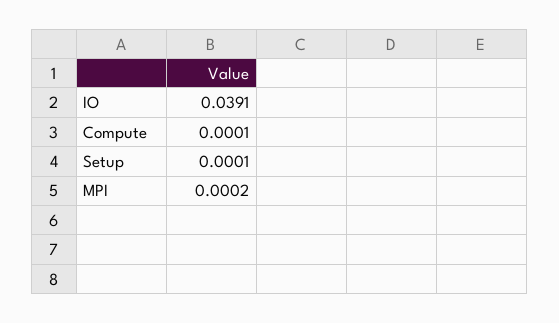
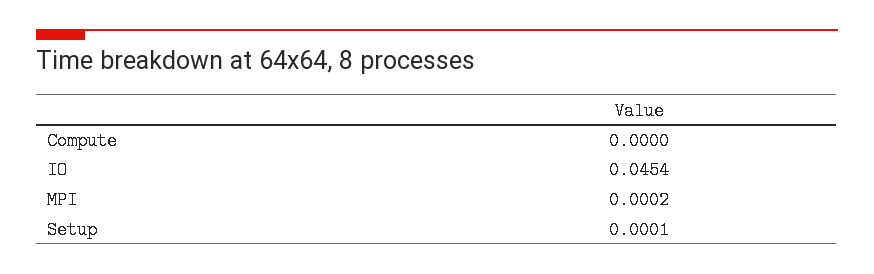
IO: 0.0391 -> 0.0454
Compute: 0.0001 -> 0

